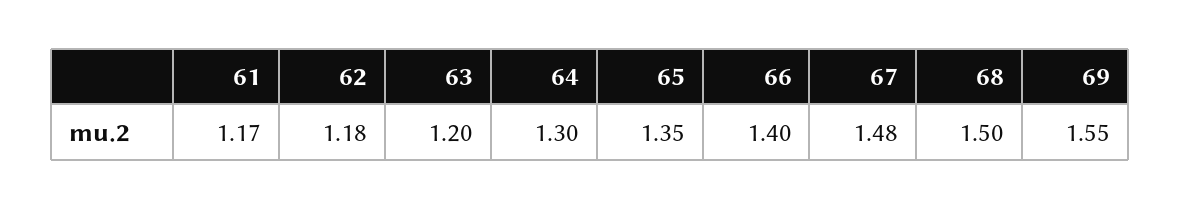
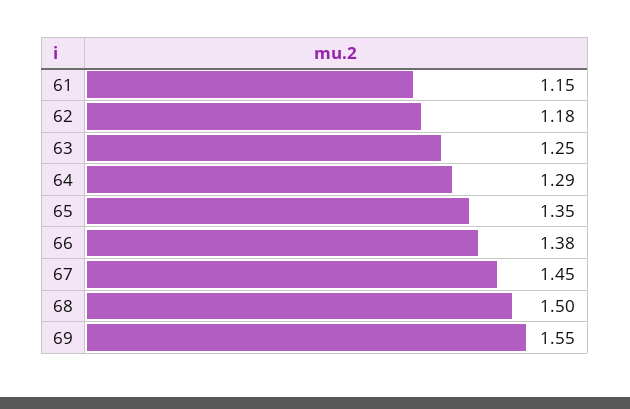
61: 1.17 -> 1.15
63: 1.2 -> 1.25
64: 1.3 -> 1.29
66: 1.4 -> 1.38
67: 1.48 -> 1.45

